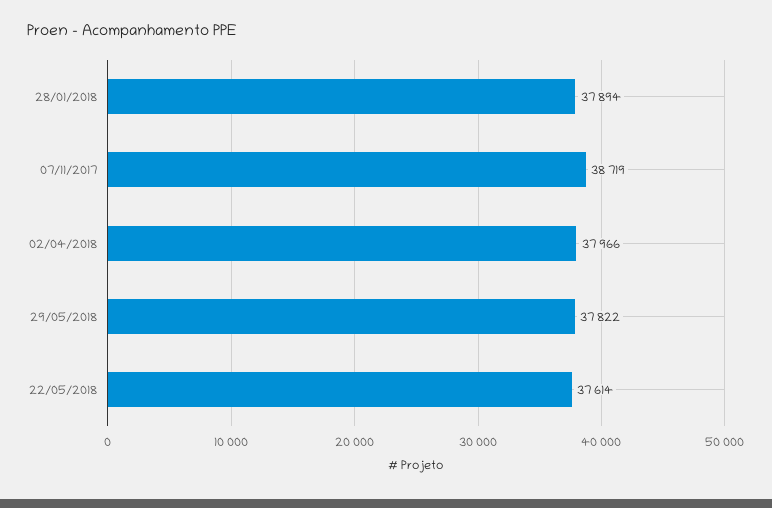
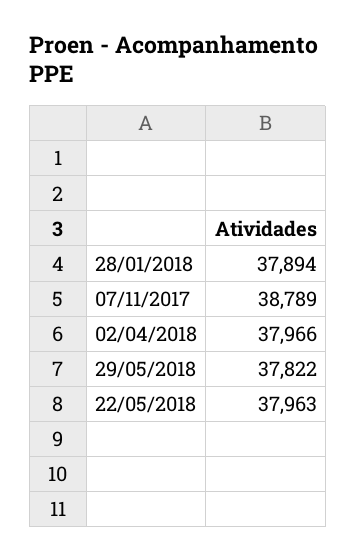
07/11/2017: 38719 -> 38789
22/05/2018: 37614 -> 37963

